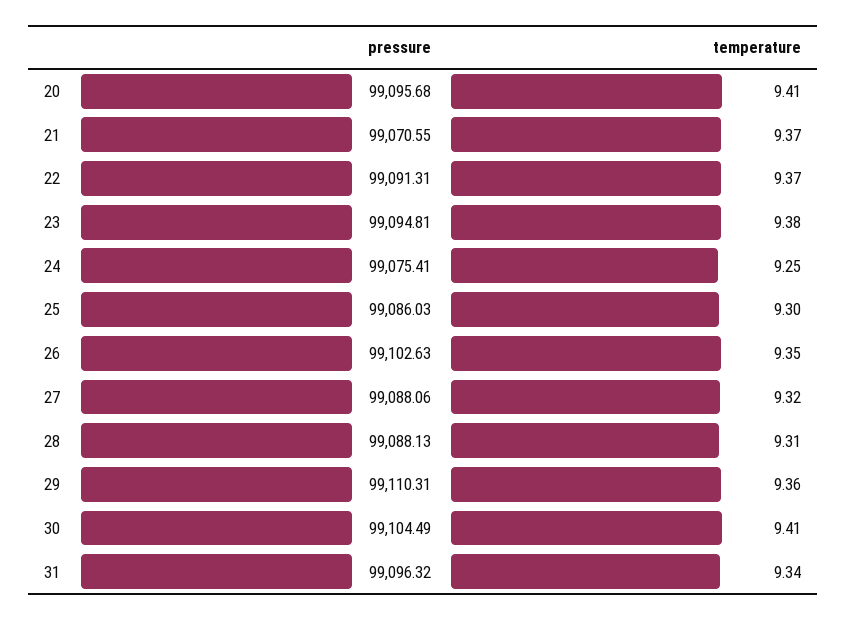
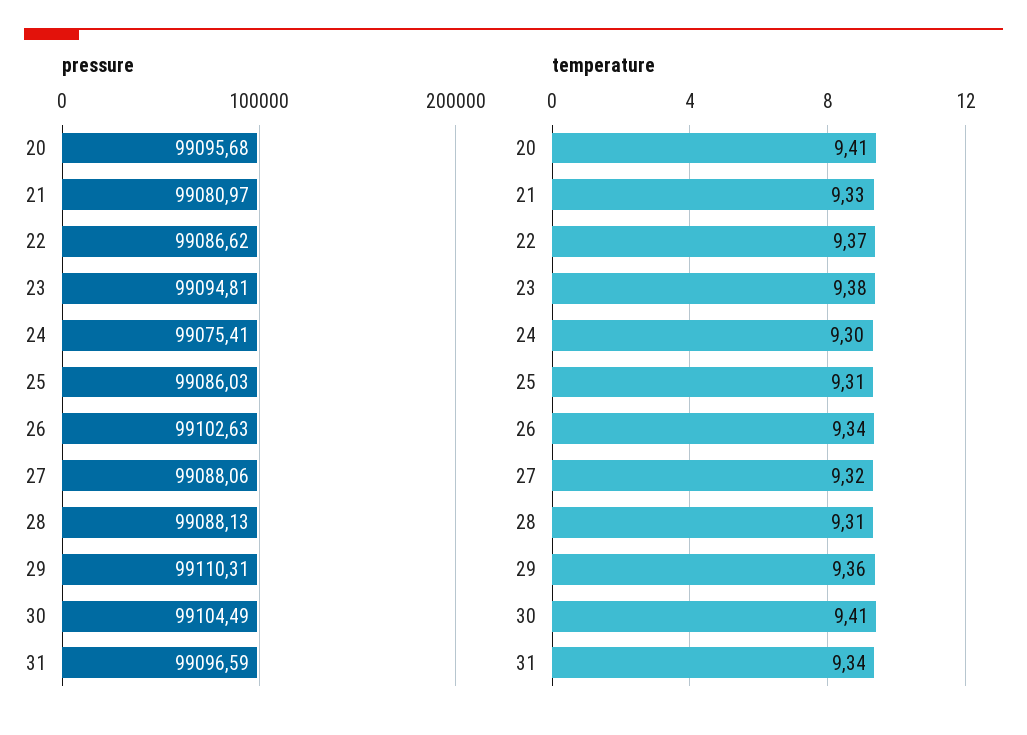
pressure, 21: 99070.55 -> 99080.97
temperature, 21: 9.37 -> 9.33
pressure, 22: 99091.31 -> 99086.62
temperature, 24: 9.25 -> 9.3
temperature, 25: 9.3 -> 9.31
temperature, 26: 9.35 -> 9.34
pressure, 31: 99096.32 -> 99096.59

